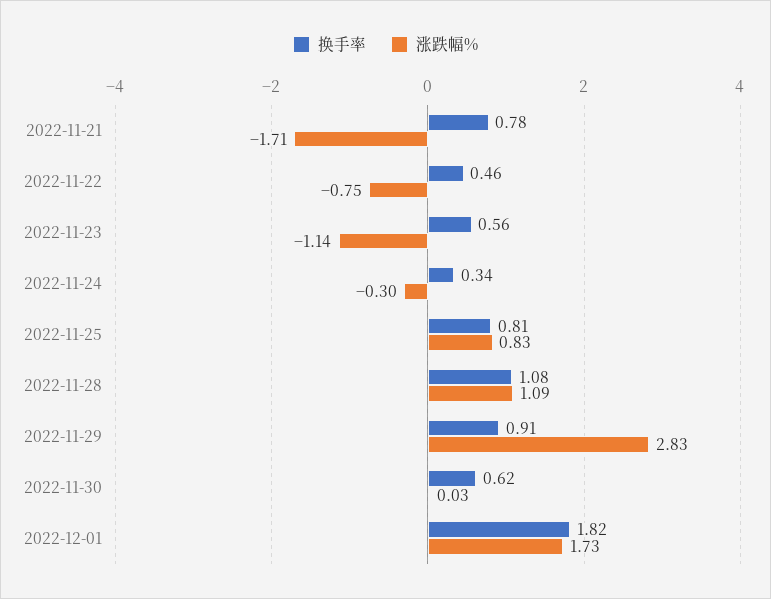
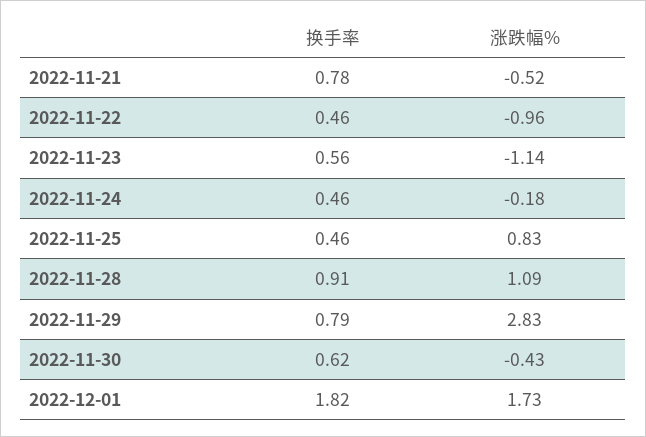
涨跌幅%, 2022-11-21: -1.71 -> -0.52
涨跌幅%, 2022-11-22: -0.75 -> -0.96
换手率, 2022-11-24: 0.34 -> 0.46
涨跌幅%, 2022-11-24: -0.3 -> -0.18
换手率, 2022-11-25: 0.81 -> 0.46
换手率, 2022-11-28: 1.08 -> 0.91
换手率, 2022-11-29: 0.91 -> 0.79
涨跌幅%, 2022-11-30: 0.03 -> -0.43

